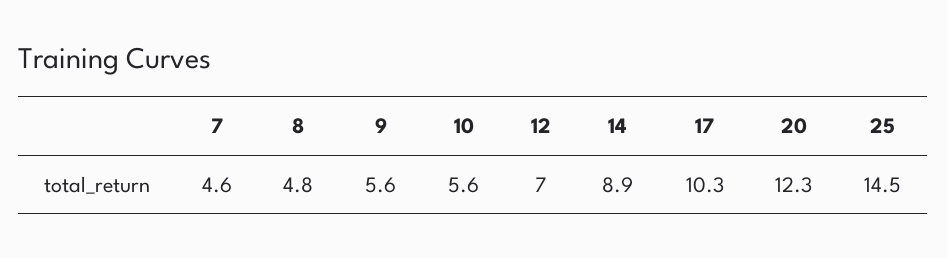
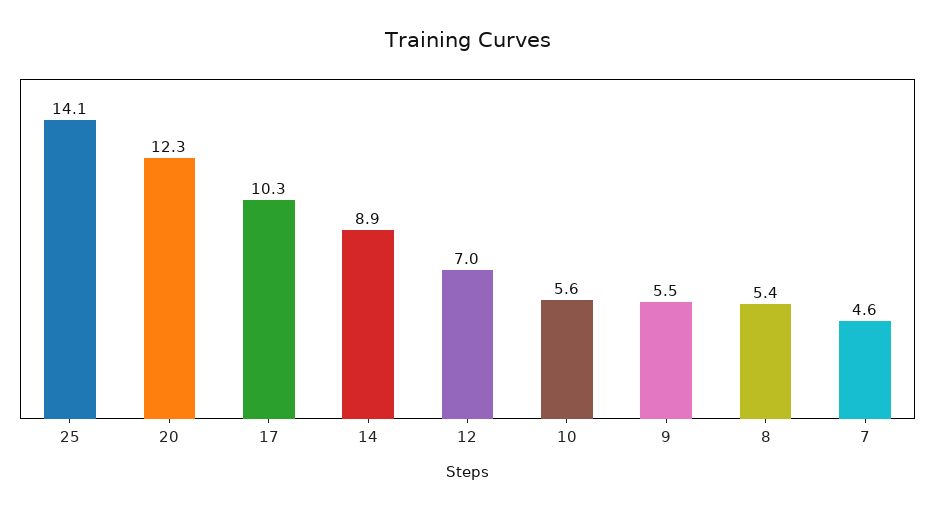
8: 4.8 -> 5.4
9: 5.6 -> 5.5
25: 14.5 -> 14.1

